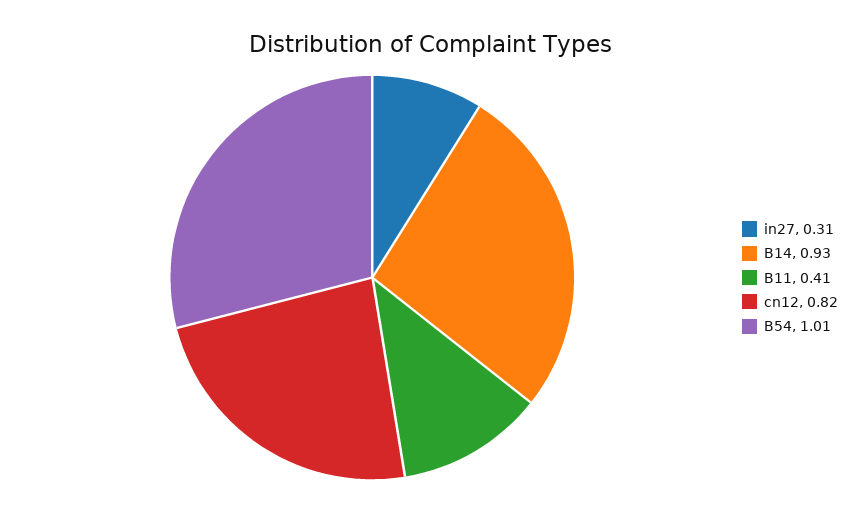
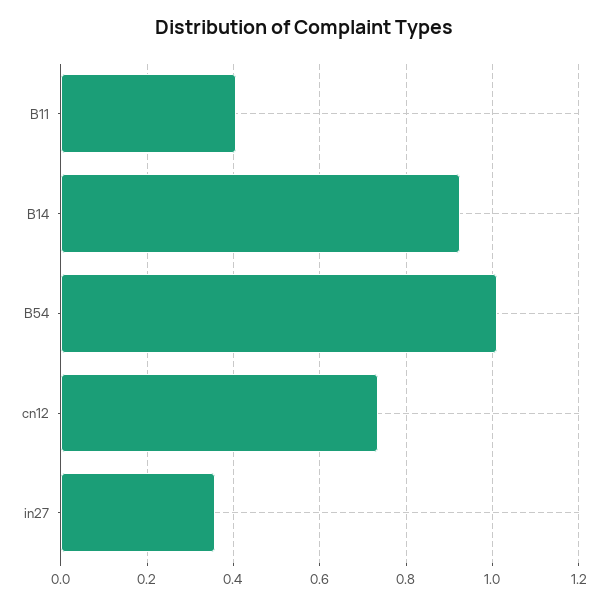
in27: 0.31 -> 0.36
cn12: 0.82 -> 0.74

